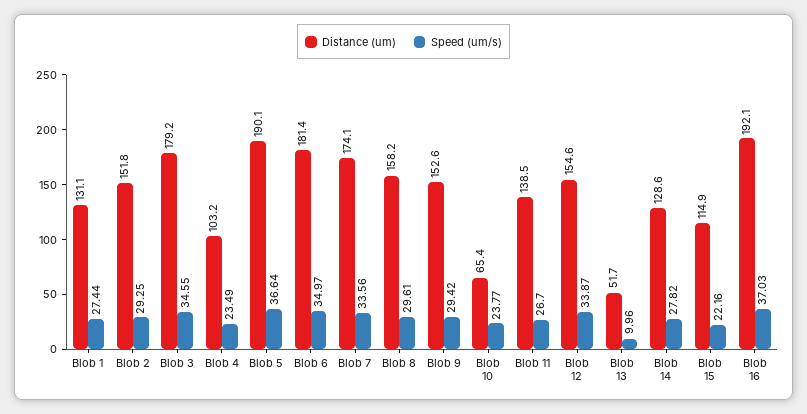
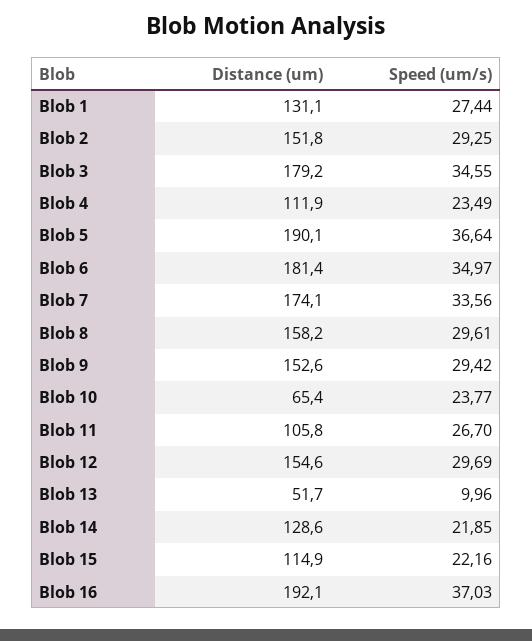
Distance (um), Blob 4: 103.2 -> 111.9
Distance (um), Blob 11: 138.5 -> 105.8
Speed (um/s), Blob 12: 33.87 -> 29.69
Speed (um/s), Blob 14: 27.82 -> 21.85

